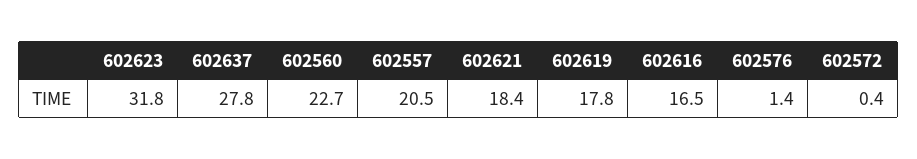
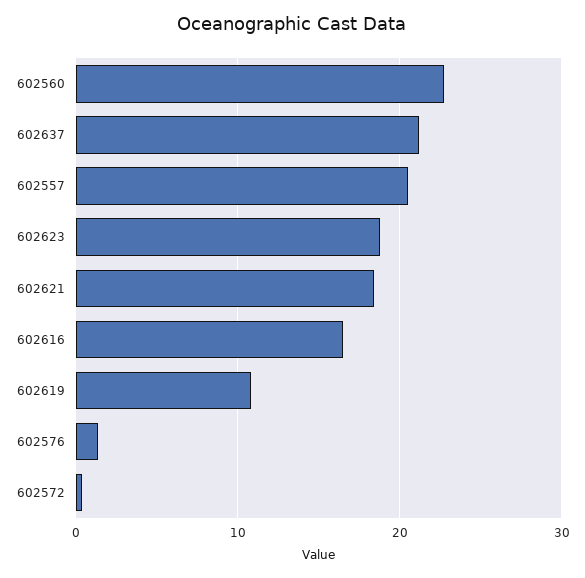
602623: 31.8 -> 19
602637: 27.8 -> 21
602619: 17.8 -> 11

